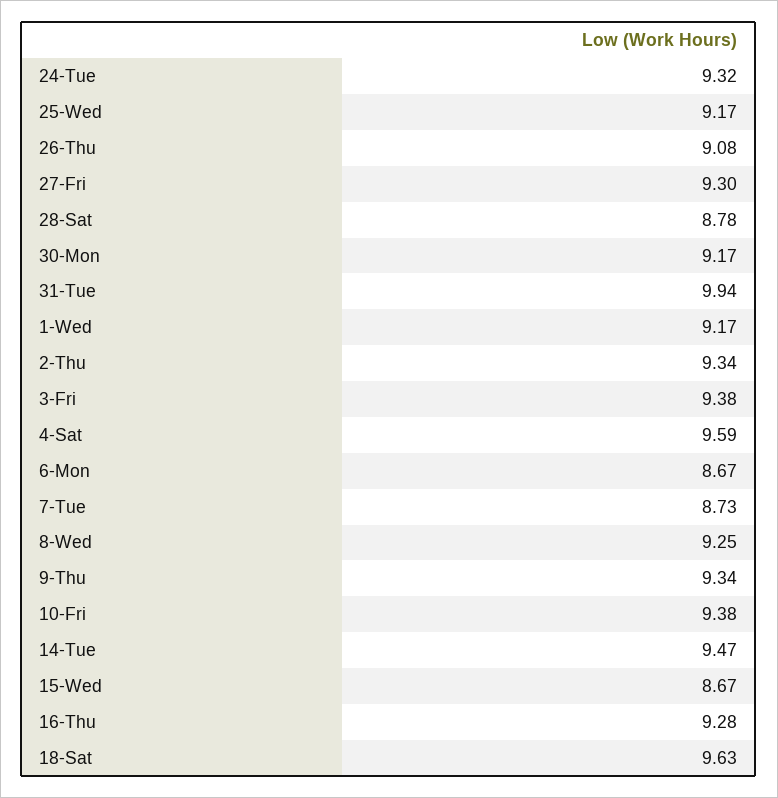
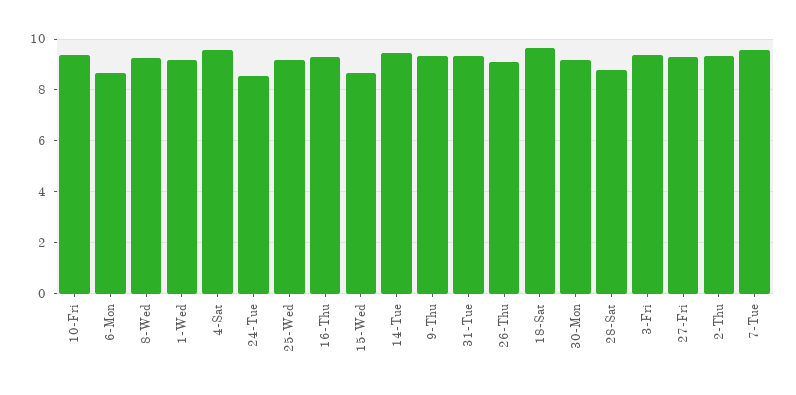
24-Tue: 9.32 -> 8.5
31-Tue: 9.94 -> 9.25
7-Tue: 8.73 -> 9.5

